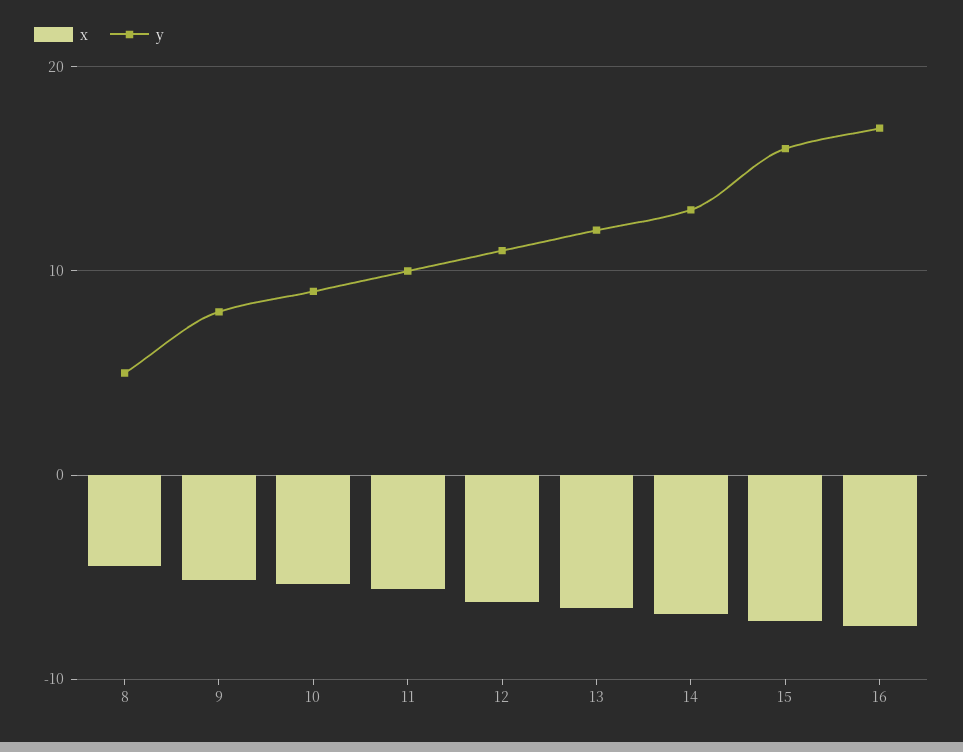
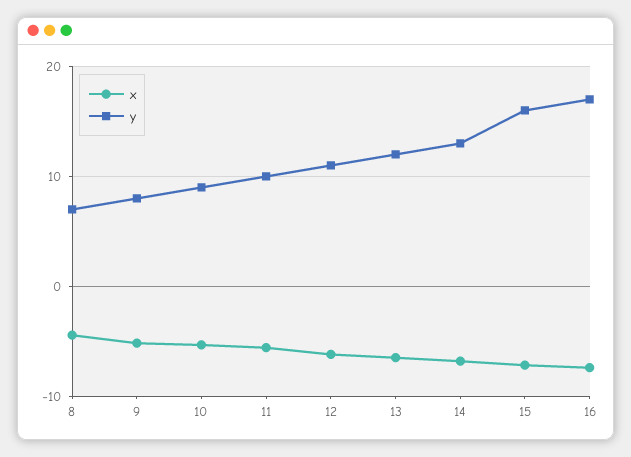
y, 8: 5 -> 7

